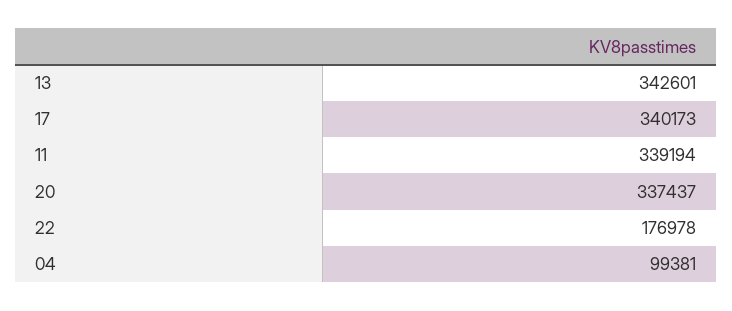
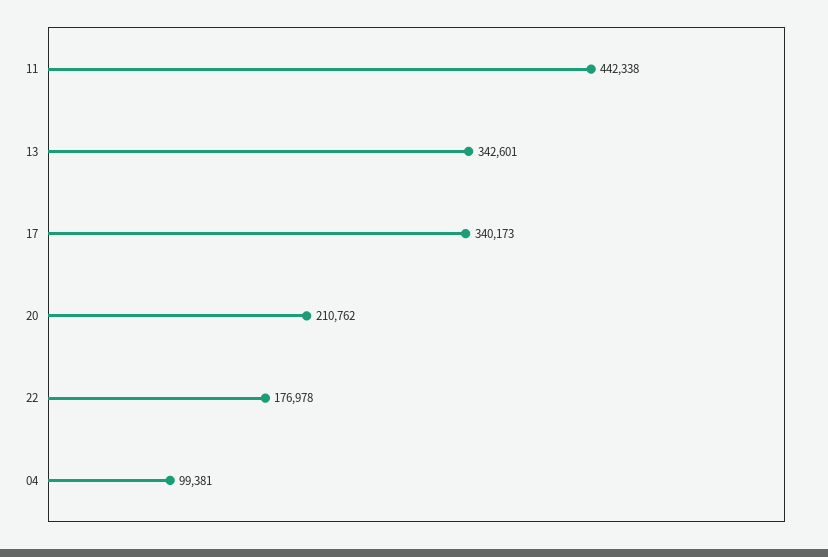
11: 339194 -> 442338
20: 337437 -> 210762

